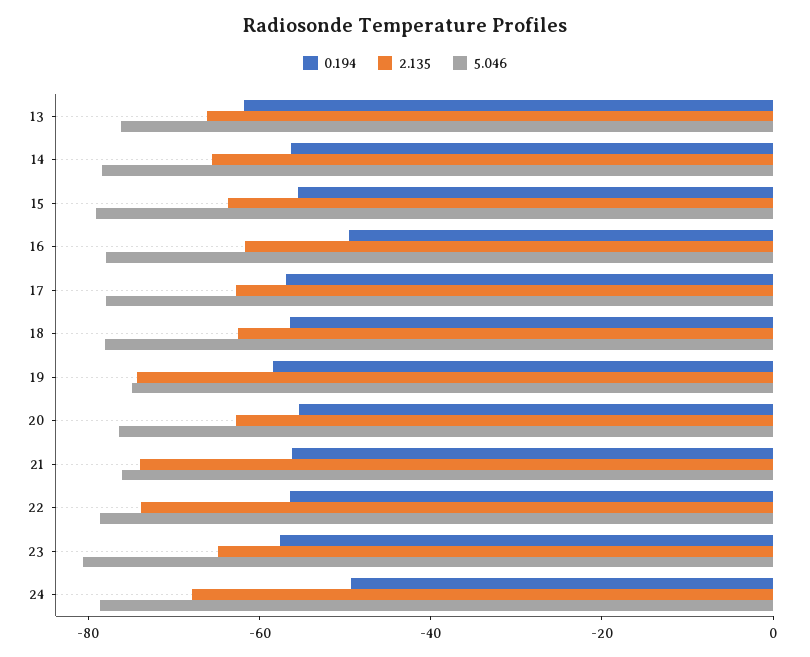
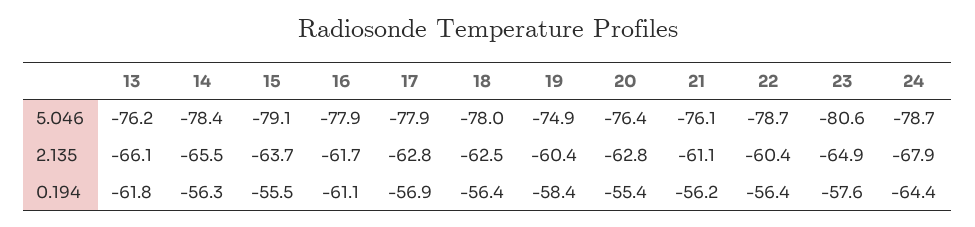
0.194, 16: -50 -> -61.1
2.135, 19: -75 -> -60.4
2.135, 21: -75 -> -61.1
2.135, 22: -75 -> -60.4
0.194, 24: -50 -> -64.4

